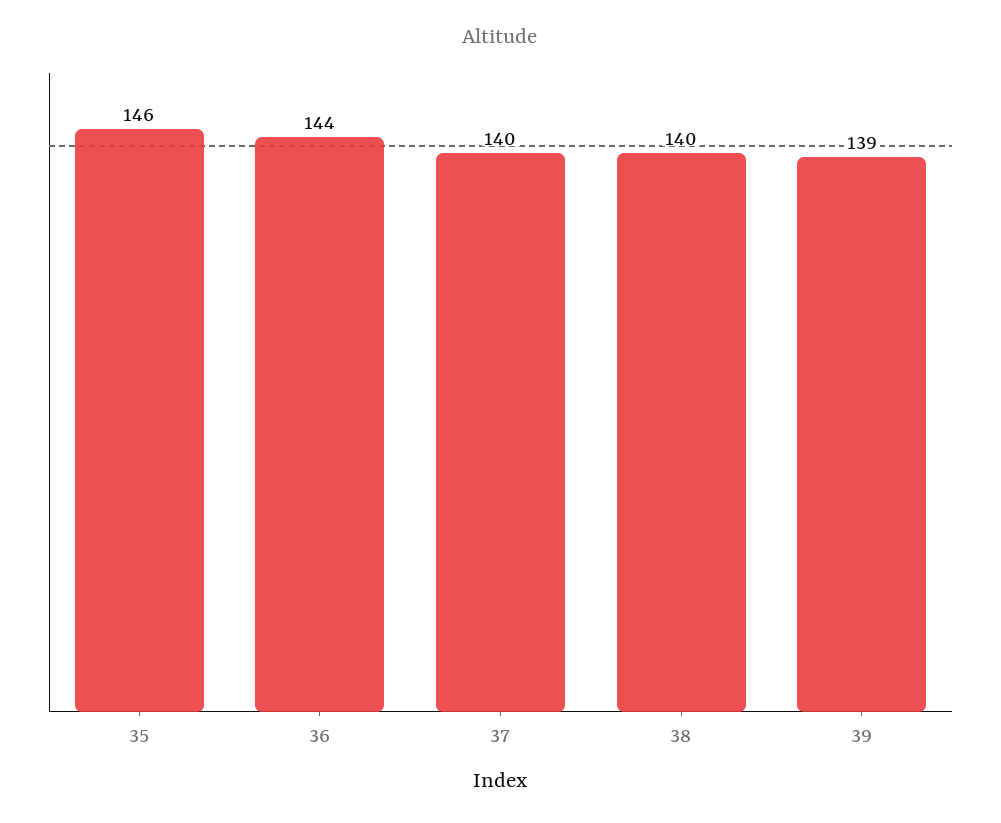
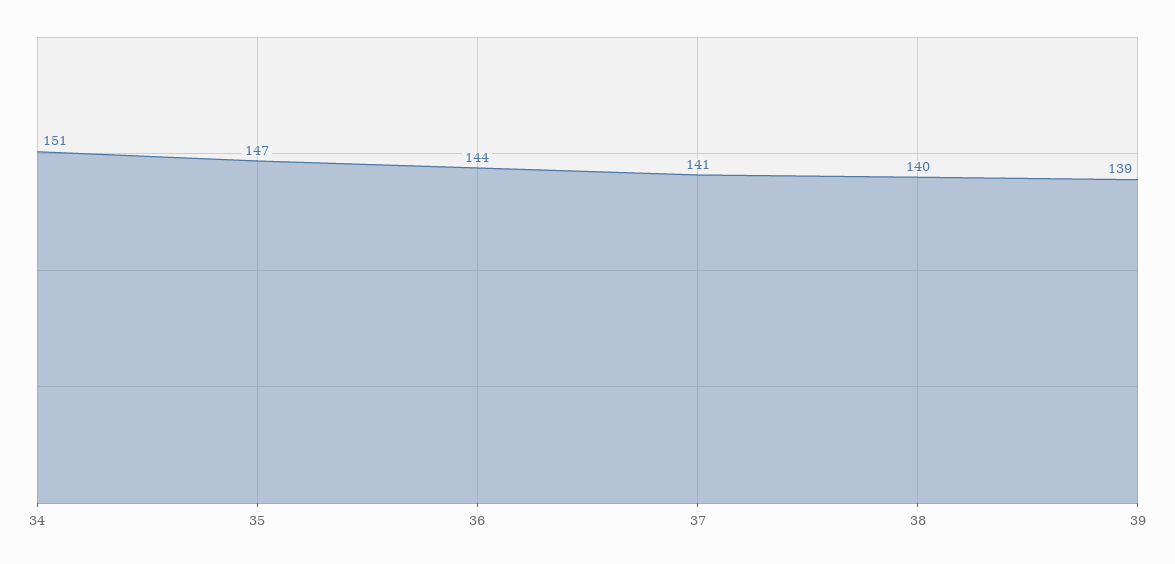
35: 146 -> 147
37: 140 -> 141
34: none -> 151

